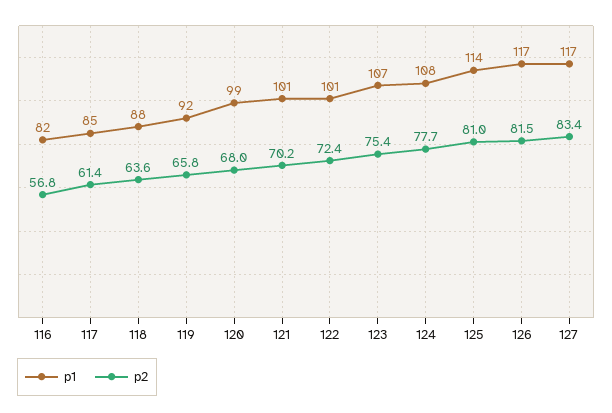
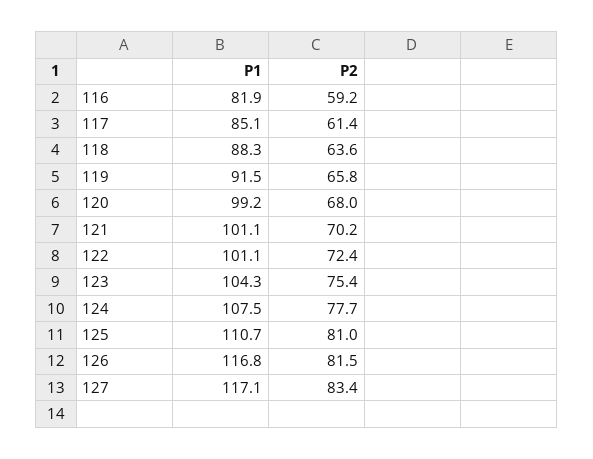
p2, 116: 56.8 -> 59.2
p1, 123: 107 -> 104.3
p1, 125: 114 -> 110.7

